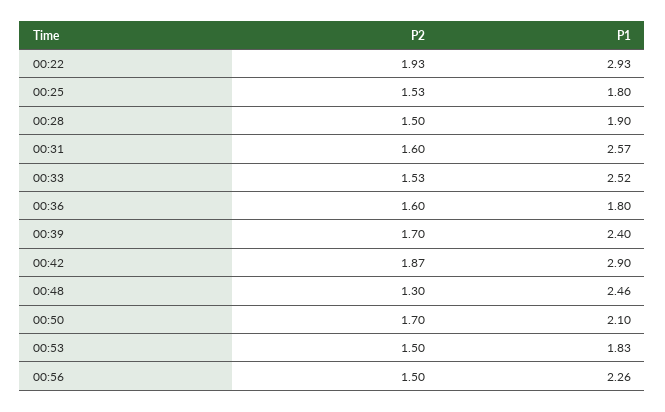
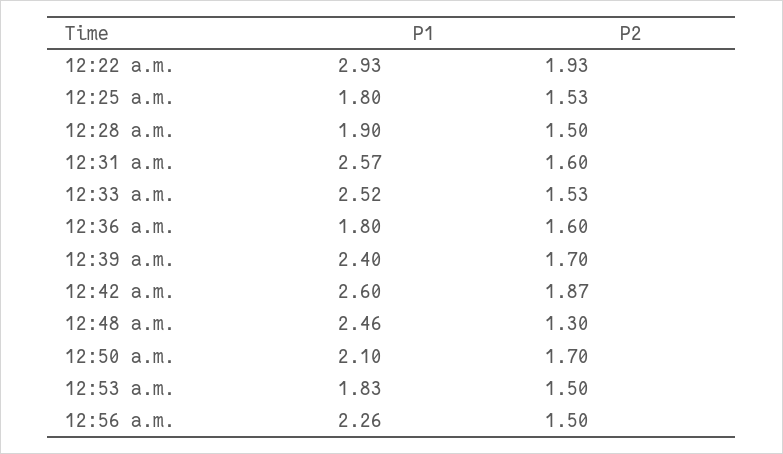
P1, 00:42: 2.9 -> 2.6

